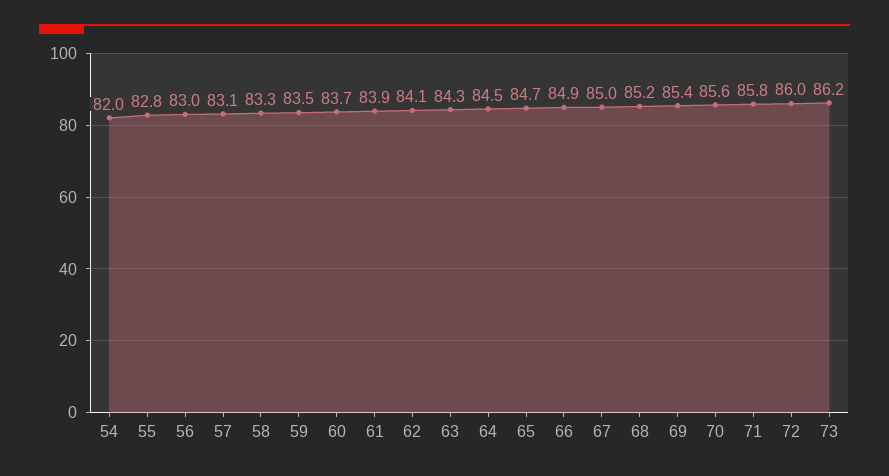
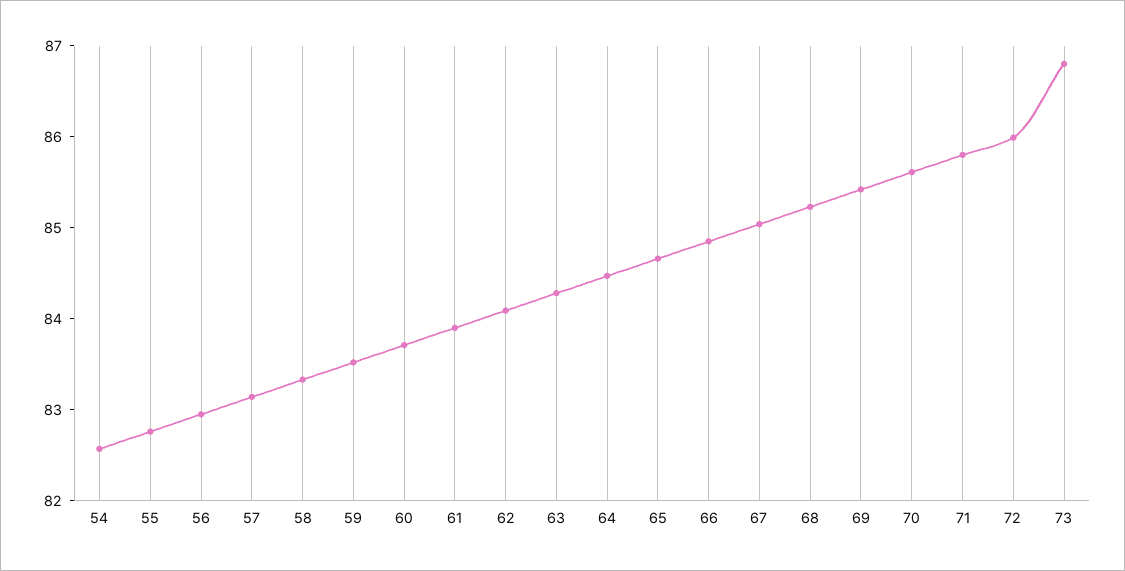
54: 82 -> 82.6
73: 86.2 -> 86.8

